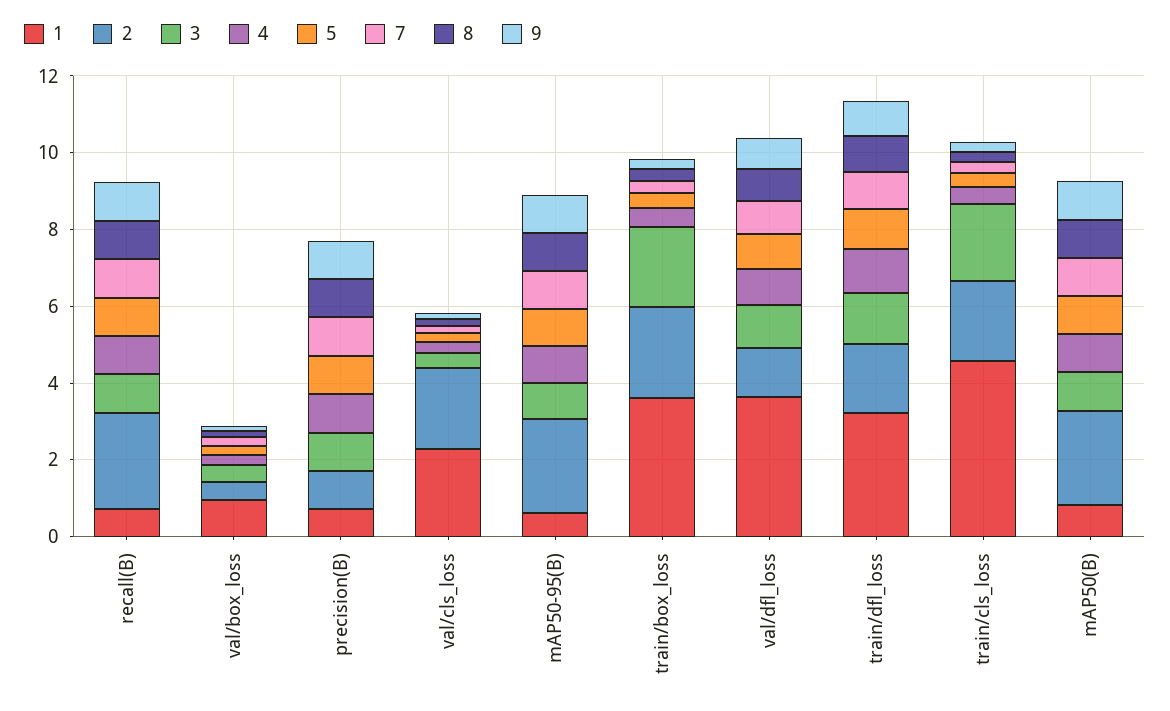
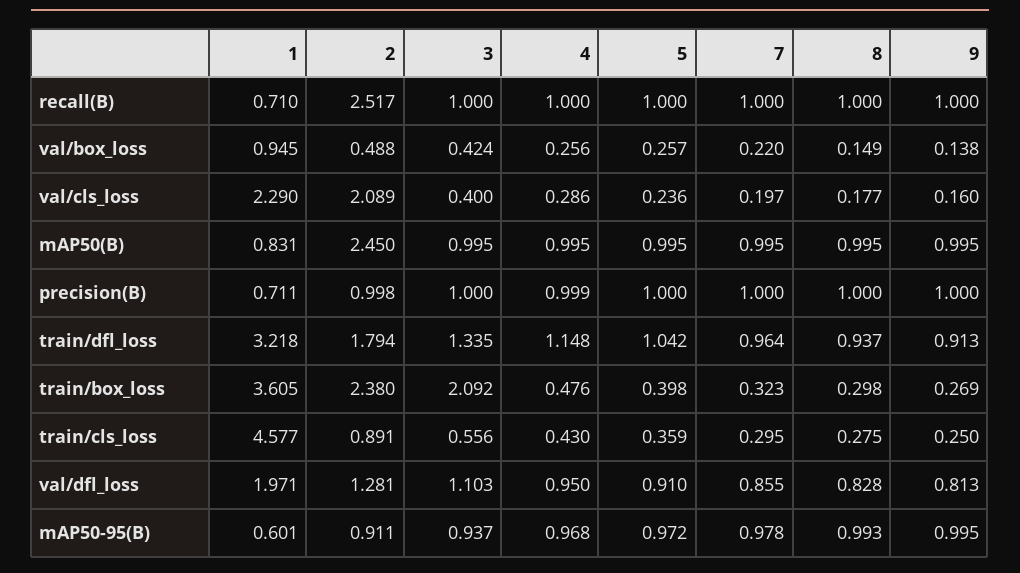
2, mAP50-95(B): 2.5 -> 0.911
1, val/dfl_loss: 3.5 -> 1.971
2, train/cls_loss: 2 -> 0.891
3, train/cls_loss: 2 -> 0.556

